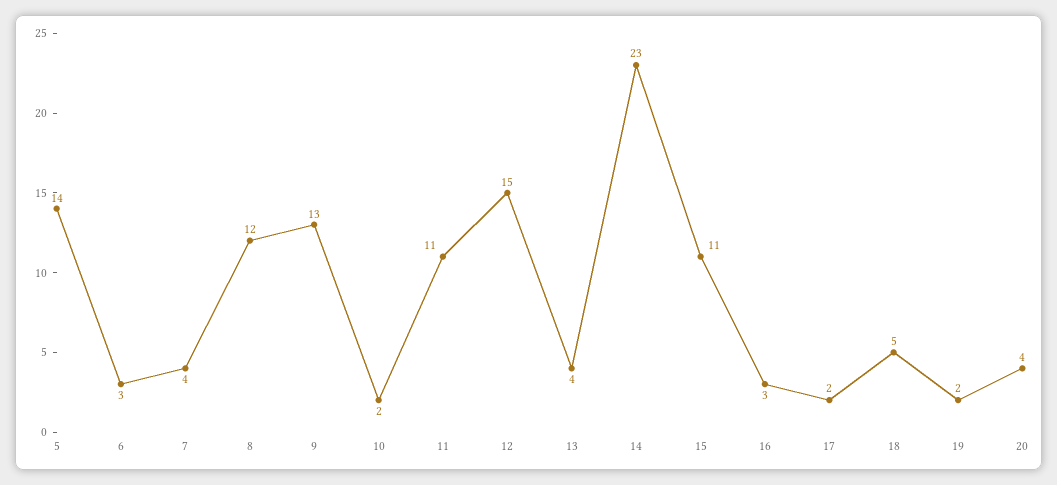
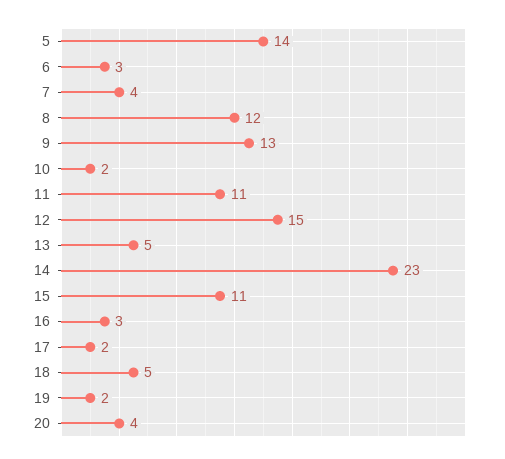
13: 4 -> 5

